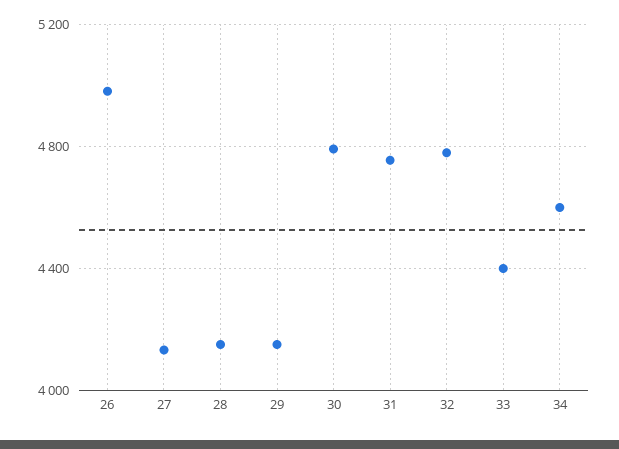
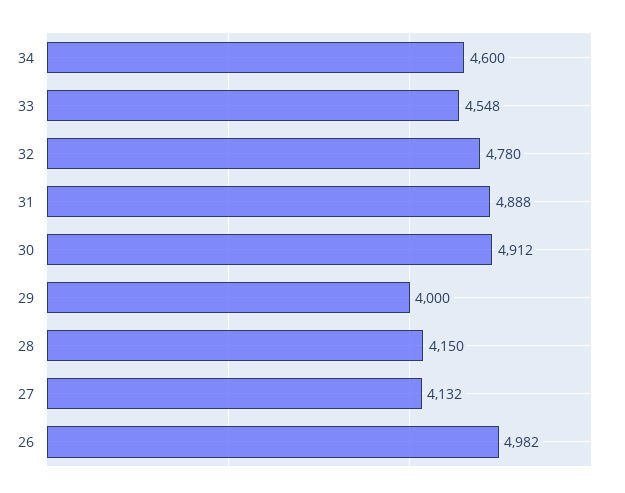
29: 4150 -> 4000
30: 4800 -> 4912
31: 4750 -> 4888
33: 4400 -> 4548

